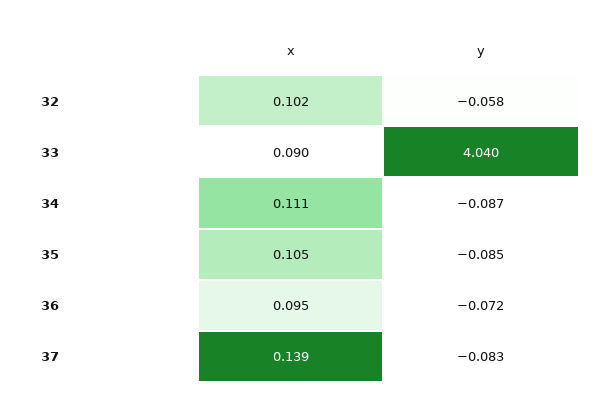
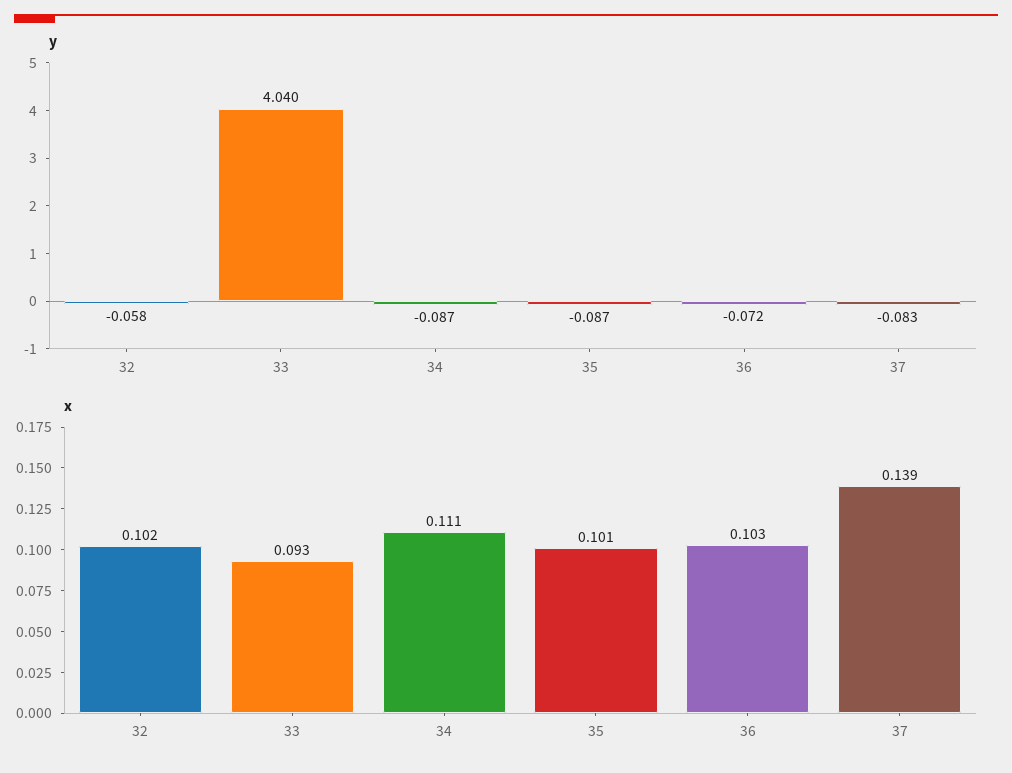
x, 33: 0.09 -> 0.093
x, 35: 0.105 -> 0.101
y, 35: -0.085 -> -0.087
x, 36: 0.095 -> 0.103

